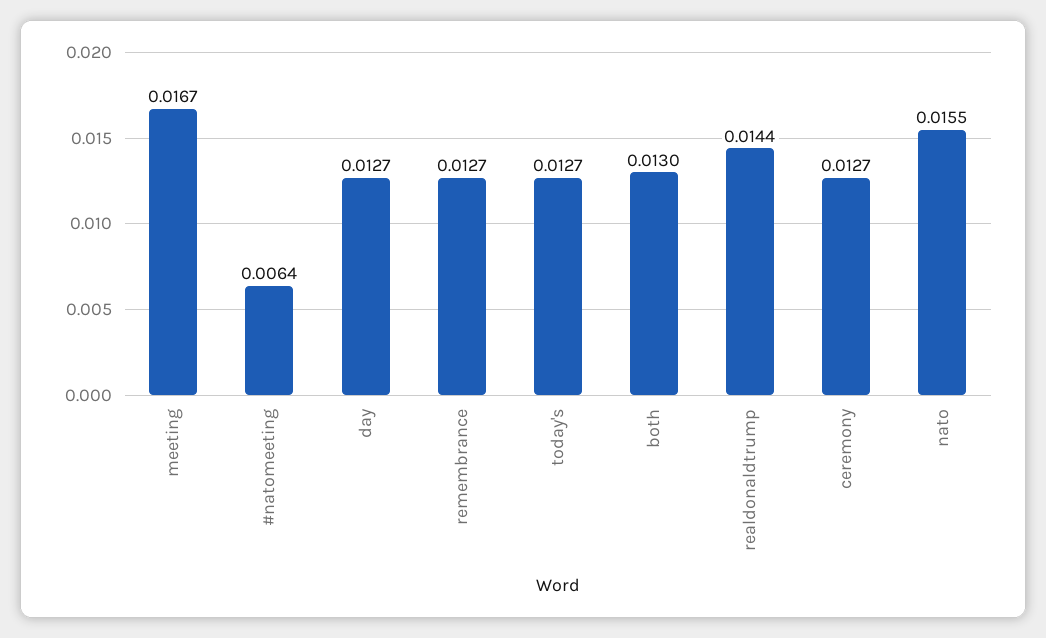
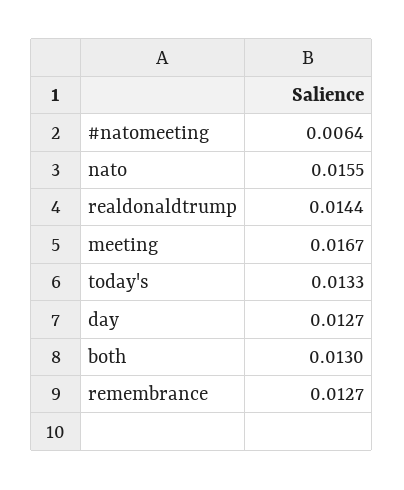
today's: 0.0127 -> 0.0133
ceremony: 0.0127 -> none

